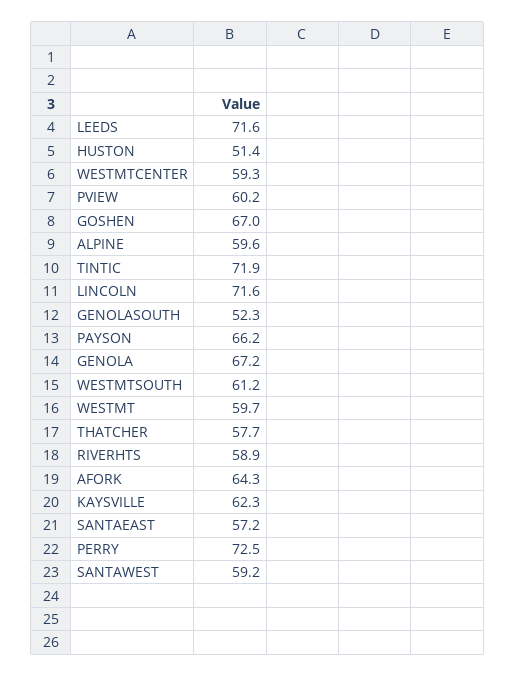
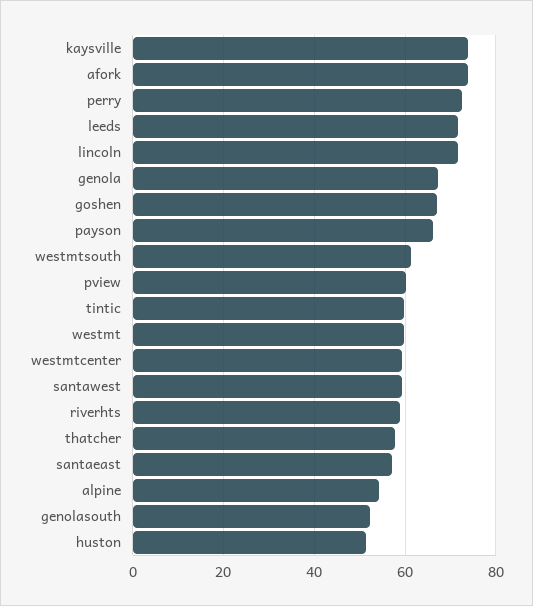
ALPINE: 59.6 -> 54
TINTIC: 71.9 -> 60
AFORK: 64.3 -> 74
KAYSVILLE: 62.3 -> 74

